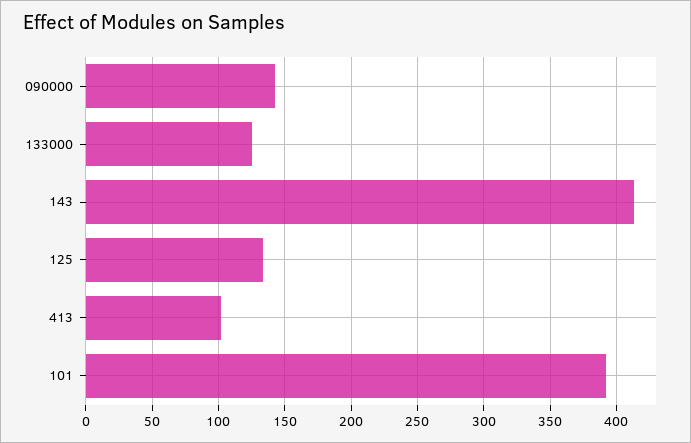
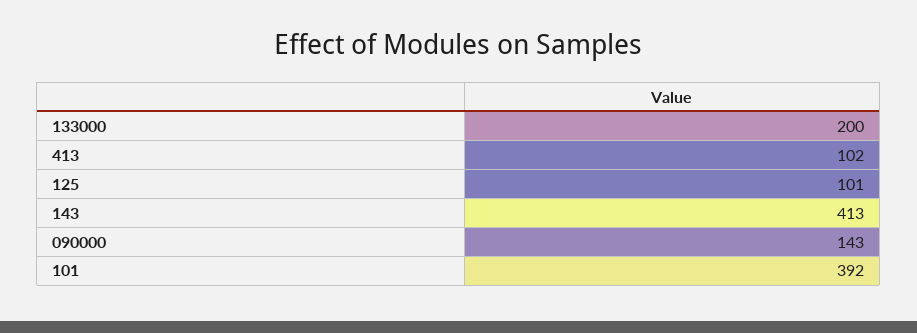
133000: 125 -> 200
125: 135 -> 101

